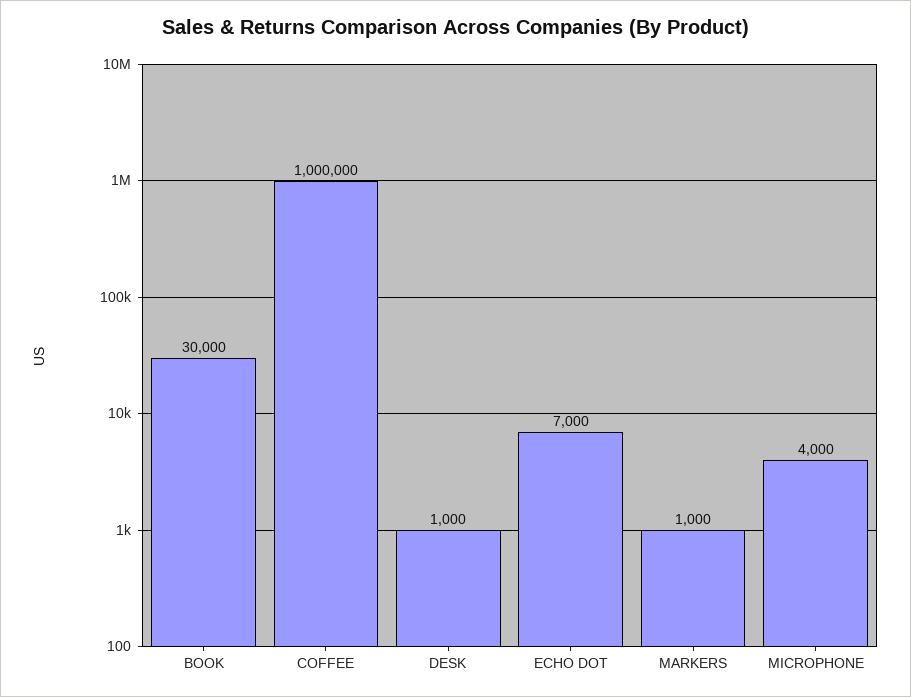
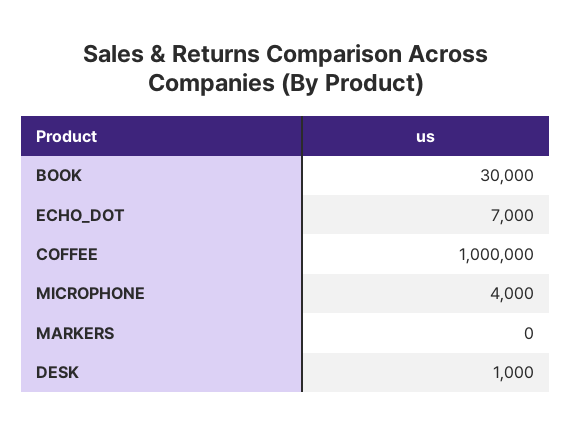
MARKERS: 1000 -> 0

